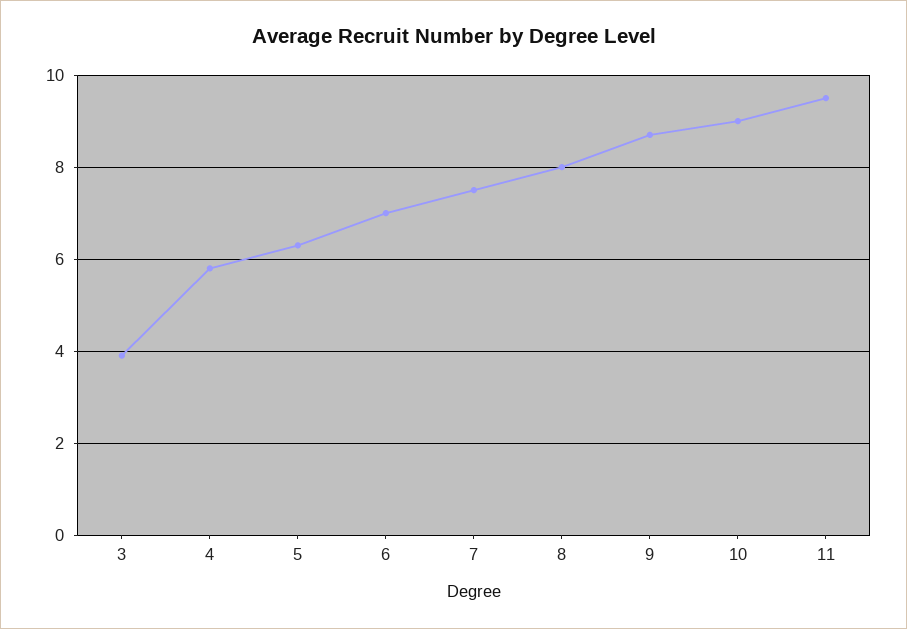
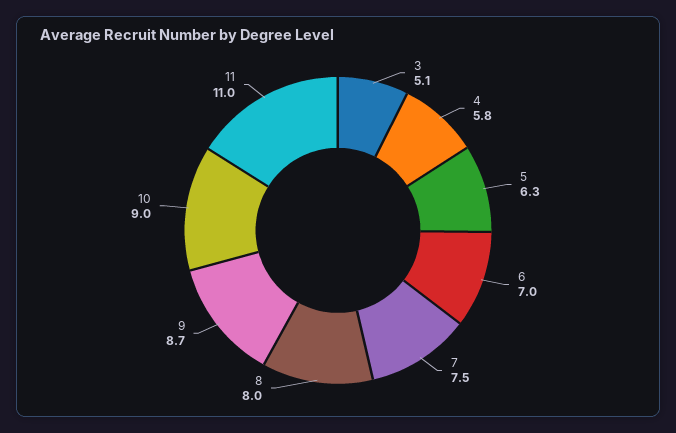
3: 4 -> 5.1
11: 9.5 -> 11

